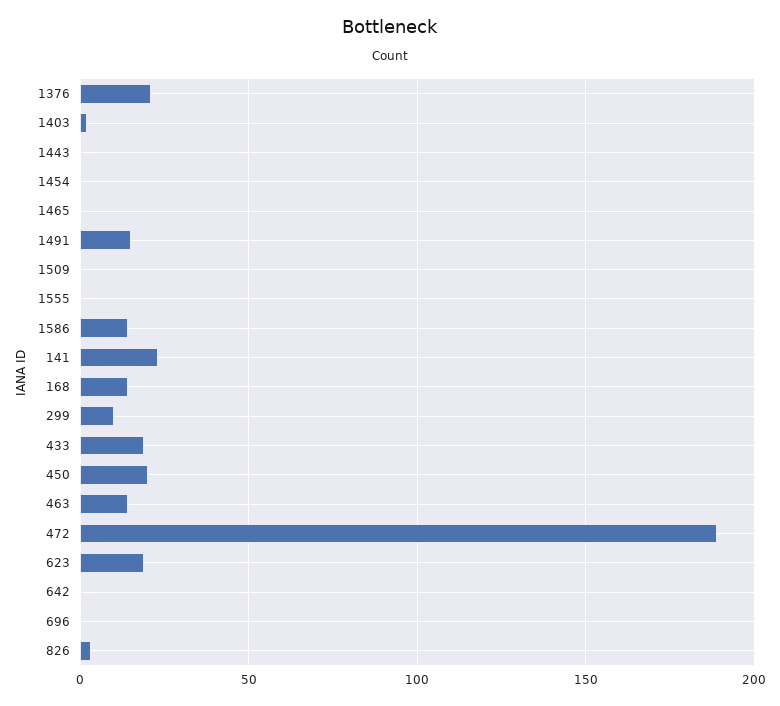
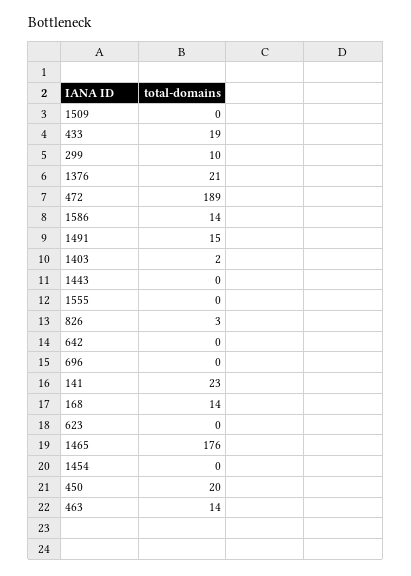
1465: 0 -> 176
623: 20 -> 0

